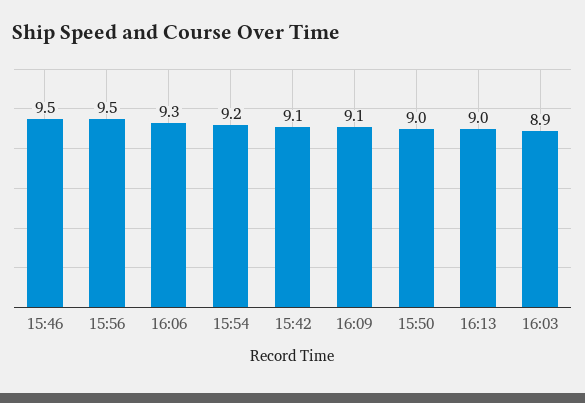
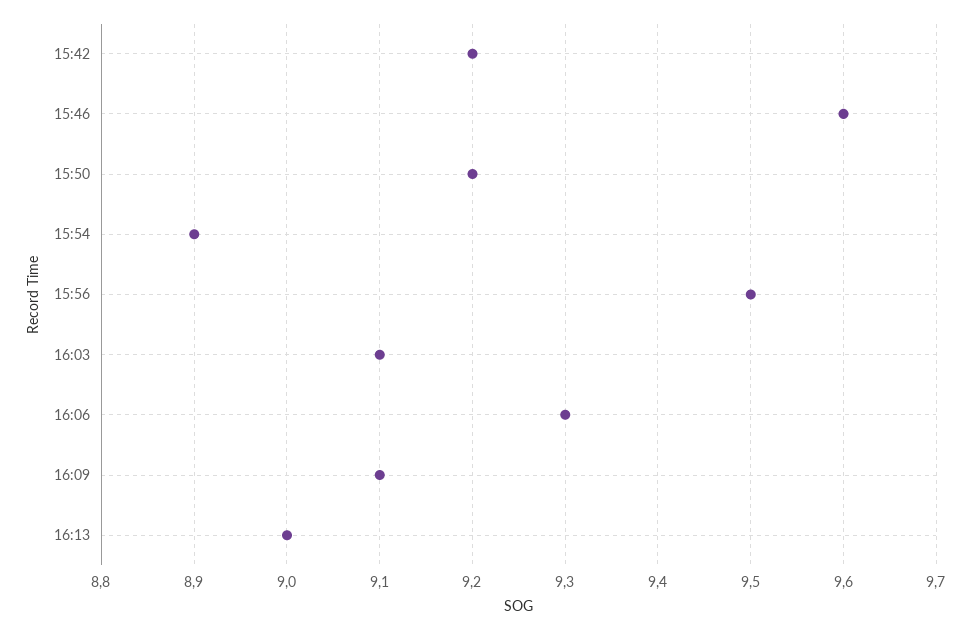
15:46: 9.5 -> 9.6
15:54: 9.2 -> 8.9
15:42: 9.1 -> 9.2
15:50: 9 -> 9.2
16:03: 8.9 -> 9.1

